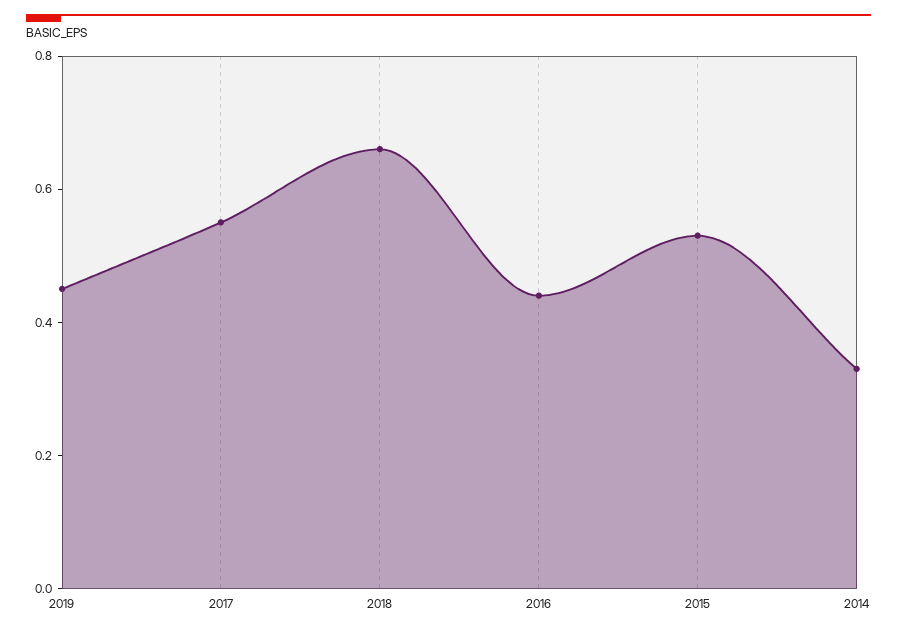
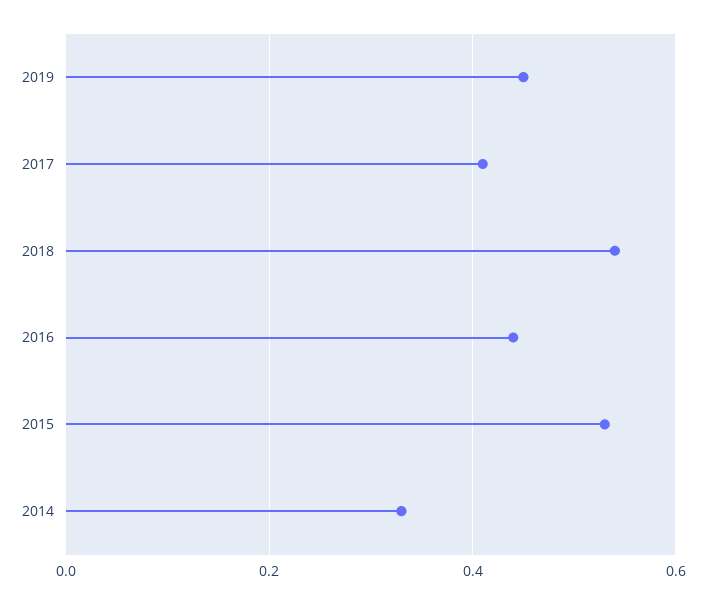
2017: 0.55 -> 0.4
2018: 0.65 -> 0.55

